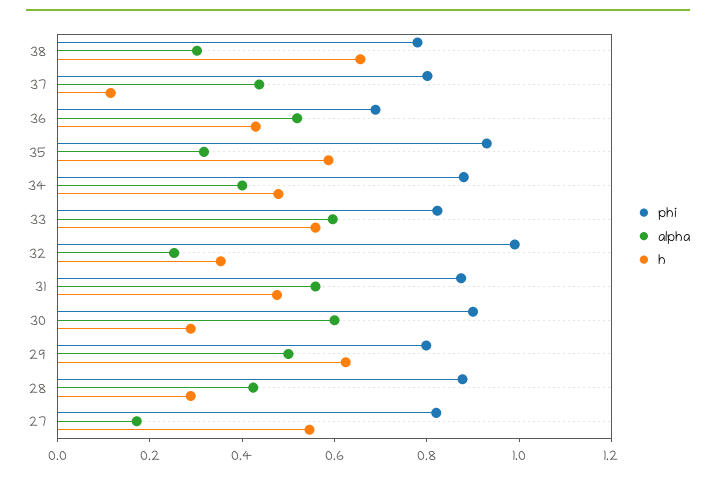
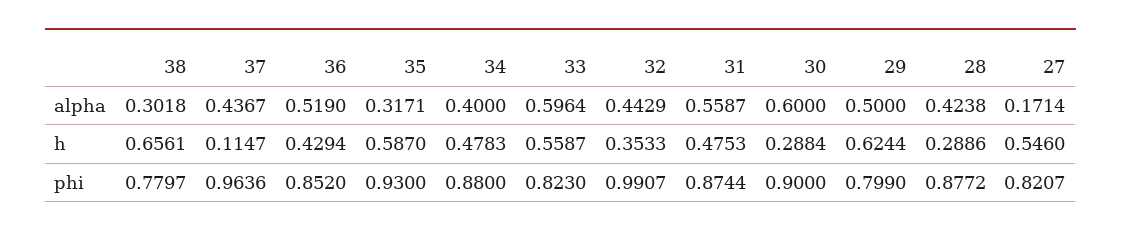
phi, 37: 0.8 -> 0.9636
phi, 36: 0.7 -> 0.852
alpha, 32: 0.25 -> 0.4429

